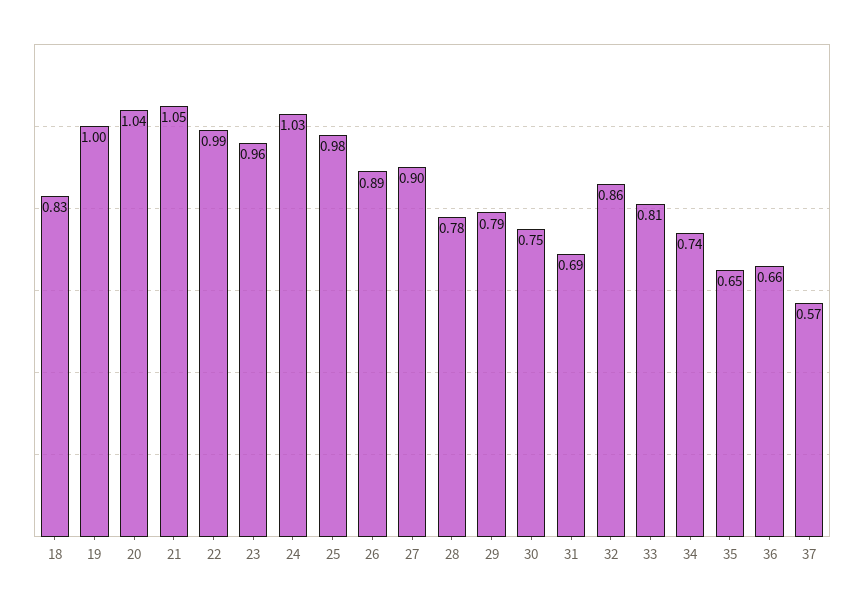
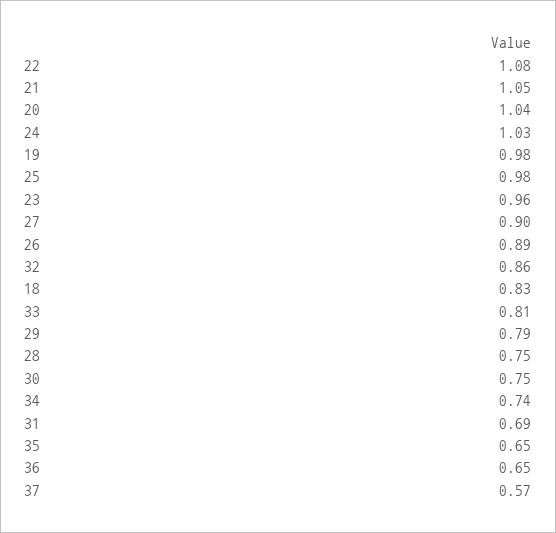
19: 1 -> 0.98
22: 0.99 -> 1.08
28: 0.78 -> 0.75
36: 0.66 -> 0.65

